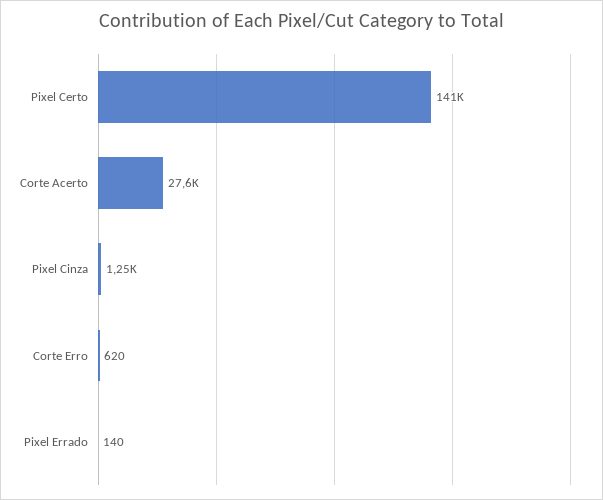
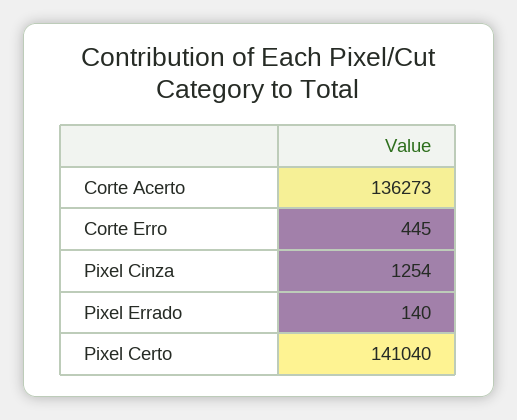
Corte Acerto: 27600 -> 136273
Corte Erro: 620 -> 445

